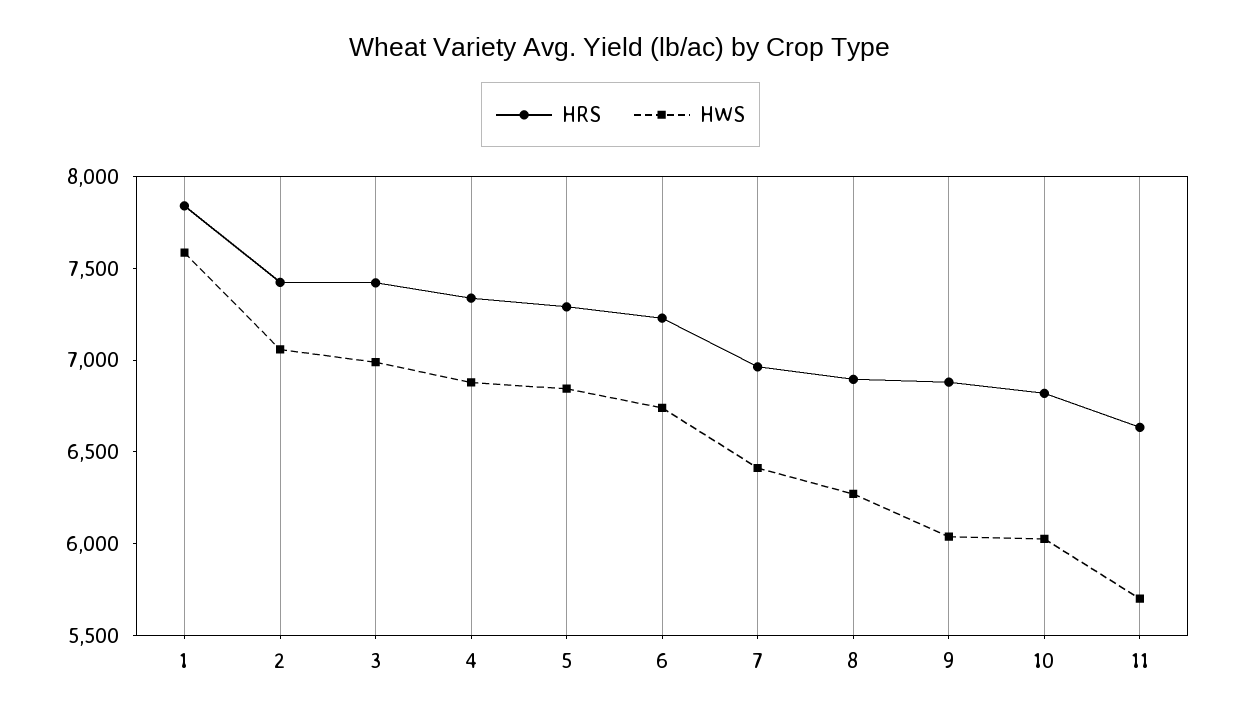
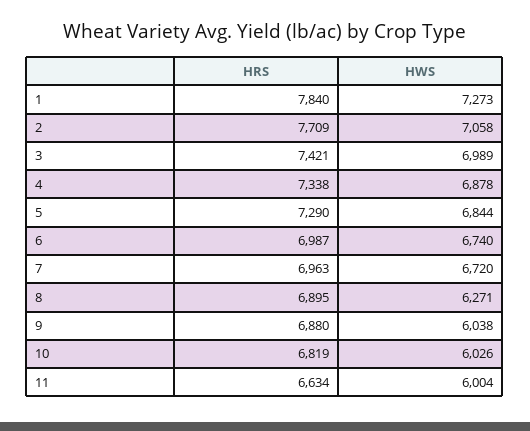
HWS, 1: 7600 -> 7273
HRS, 2: 7400 -> 7709
HRS, 6: 7200 -> 6987
HWS, 7: 6400 -> 6720
HWS, 11: 5700 -> 6004

